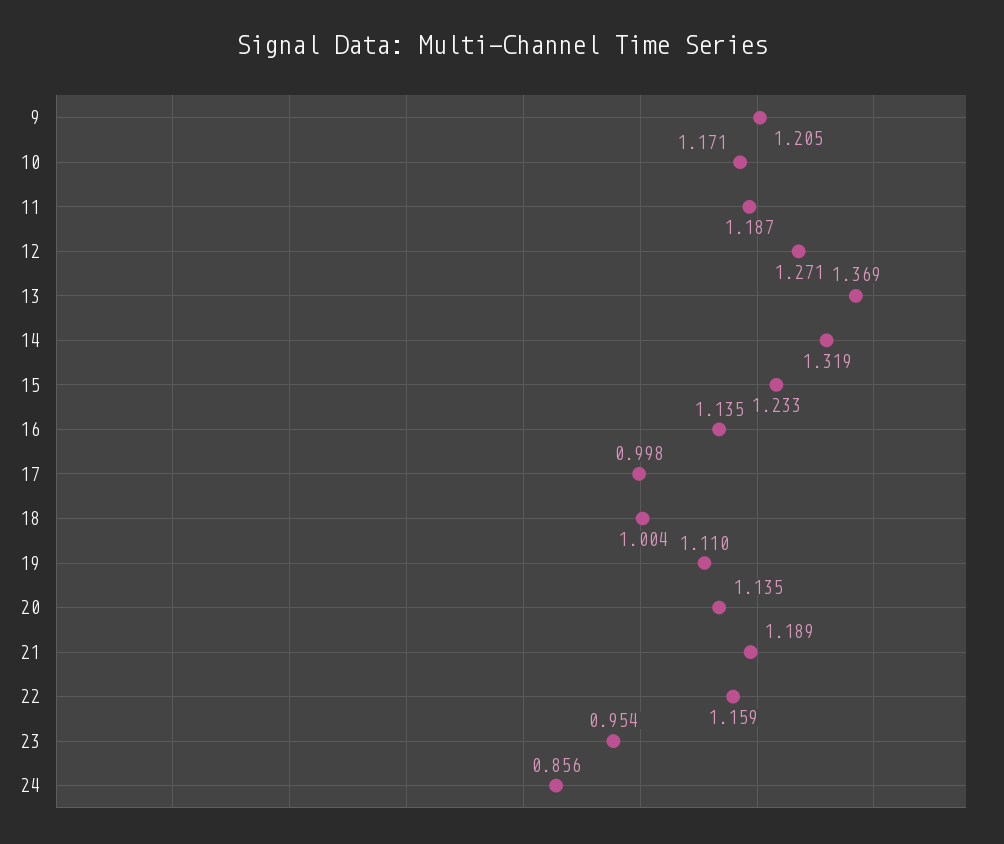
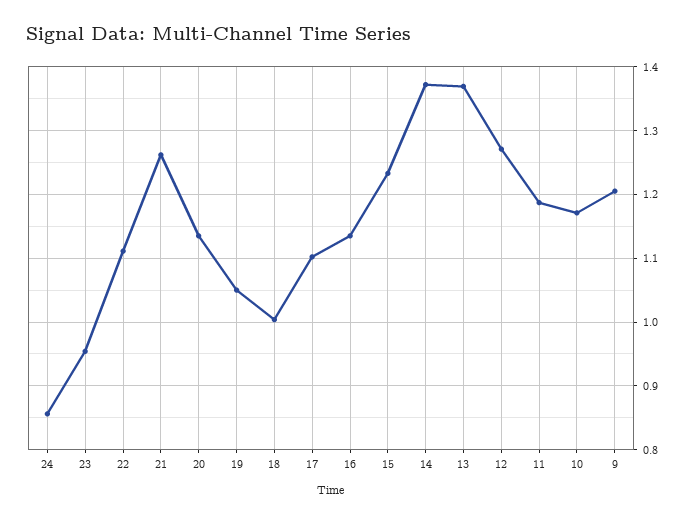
14: 1.319 -> 1.37
17: 0.998 -> 1.1
19: 1.11 -> 1.05
21: 1.189 -> 1.26
22: 1.159 -> 1.11

